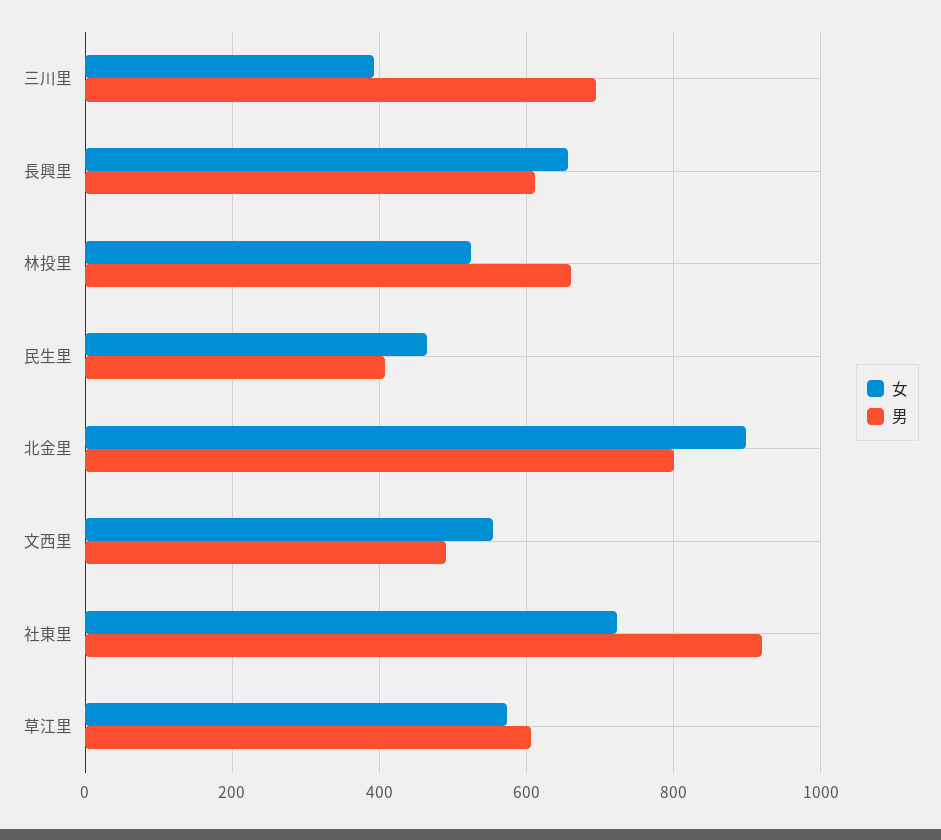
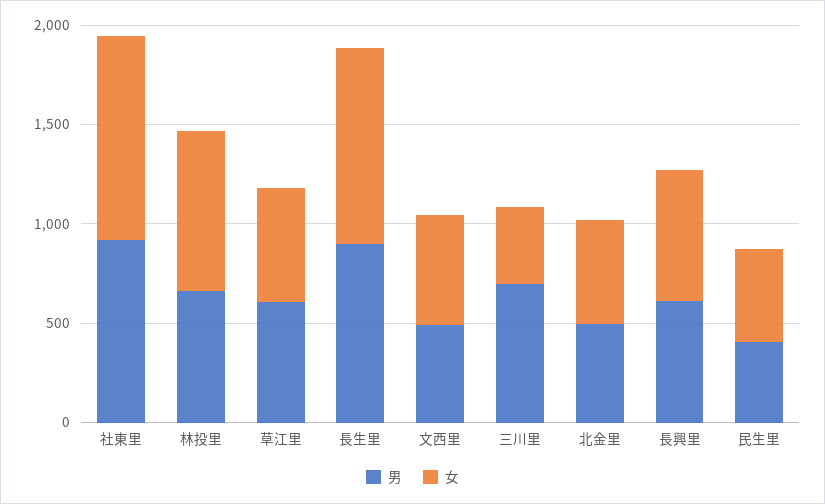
女, 林投里: 520 -> 800
女, 北金里: 900 -> 500
男, 北金里: 800 -> 500
女, 社東里: 720 -> 1000
男, 長生里: none -> 900
女, 長生里: none -> 1000

